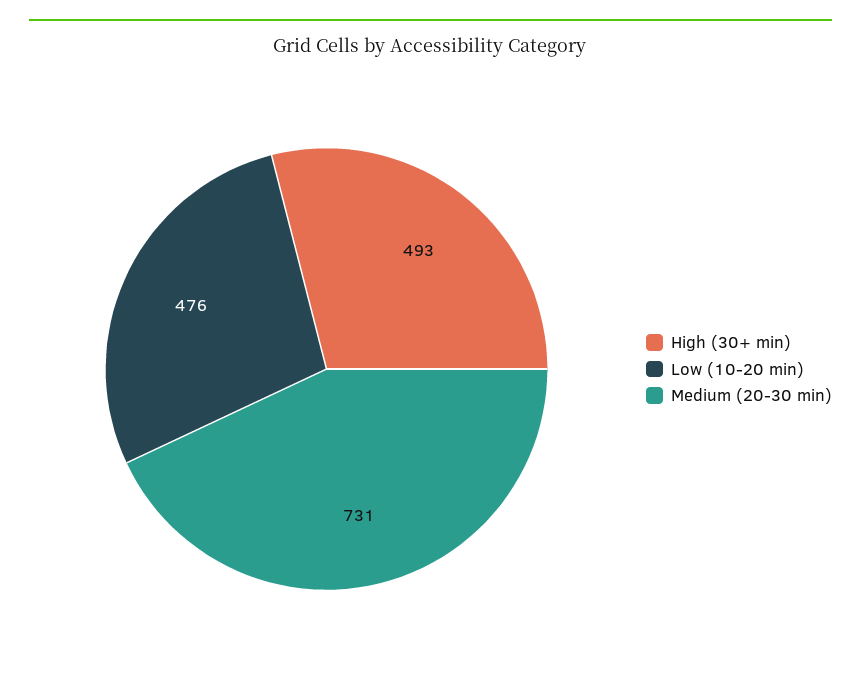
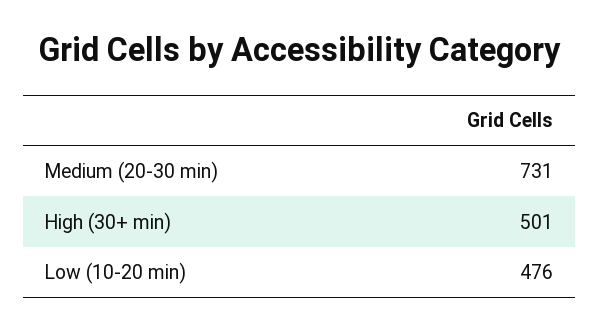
High (30+ min): 493 -> 501

